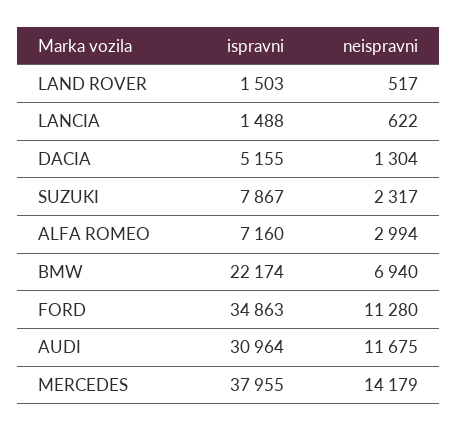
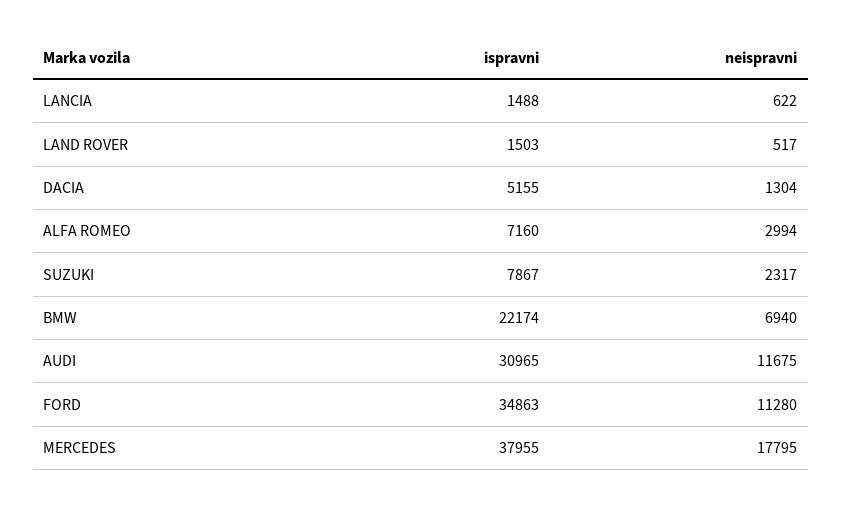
ispravni, AUDI: 30964 -> 30965
neispravni, MERCEDES: 14179 -> 17795

